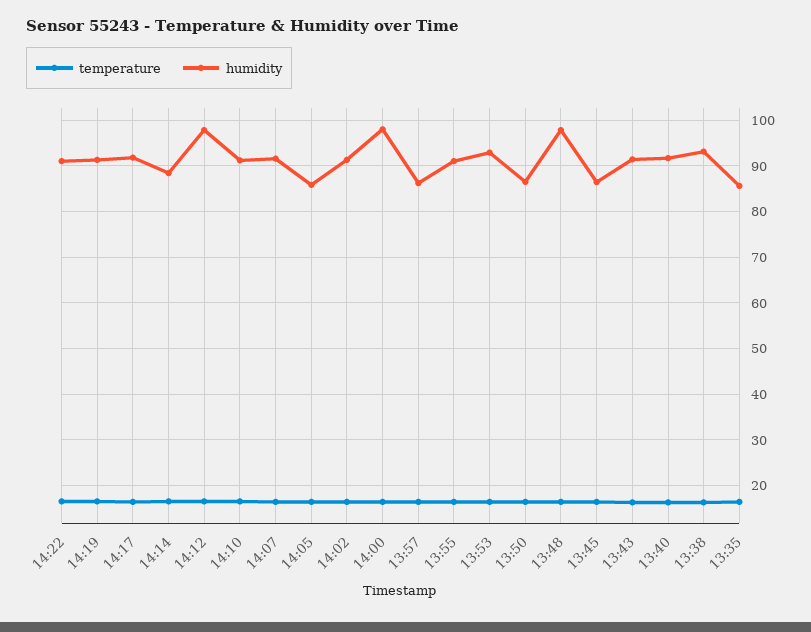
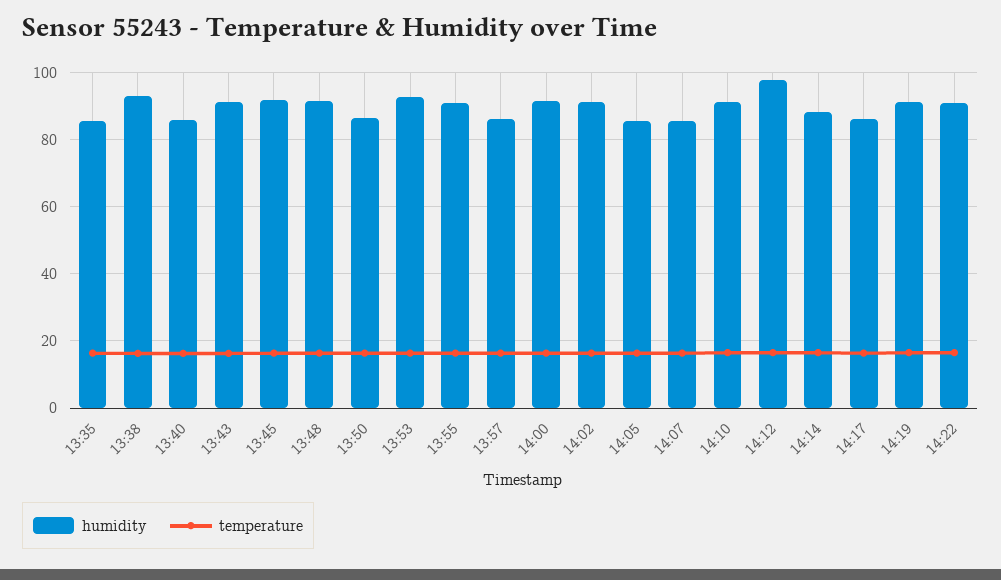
humidity, 14:17: 92 -> 86
humidity, 14:07: 92 -> 86
humidity, 14:00: 98 -> 92
humidity, 13:48: 98 -> 92
humidity, 13:45: 86 -> 92
humidity, 13:40: 92 -> 86

